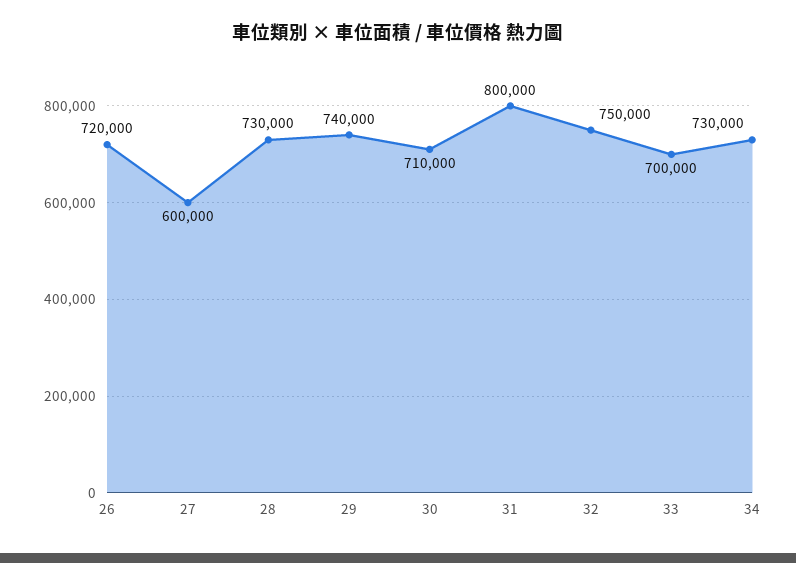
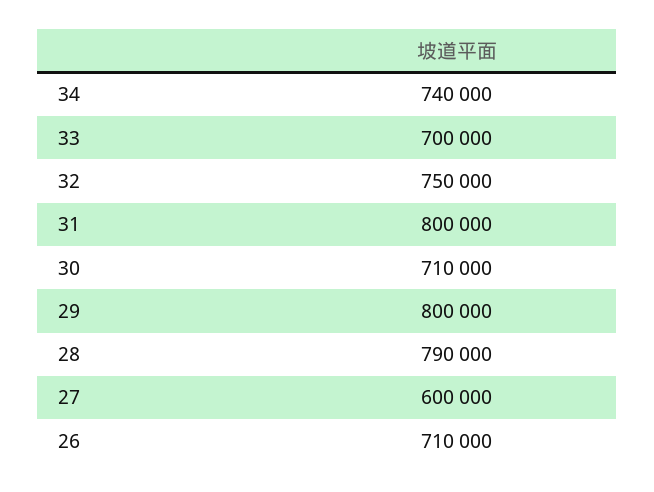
26: 720000 -> 710000
28: 730000 -> 790000
29: 740000 -> 800000
34: 730000 -> 740000

